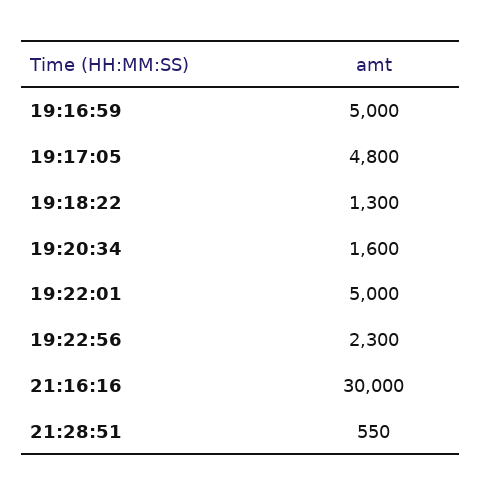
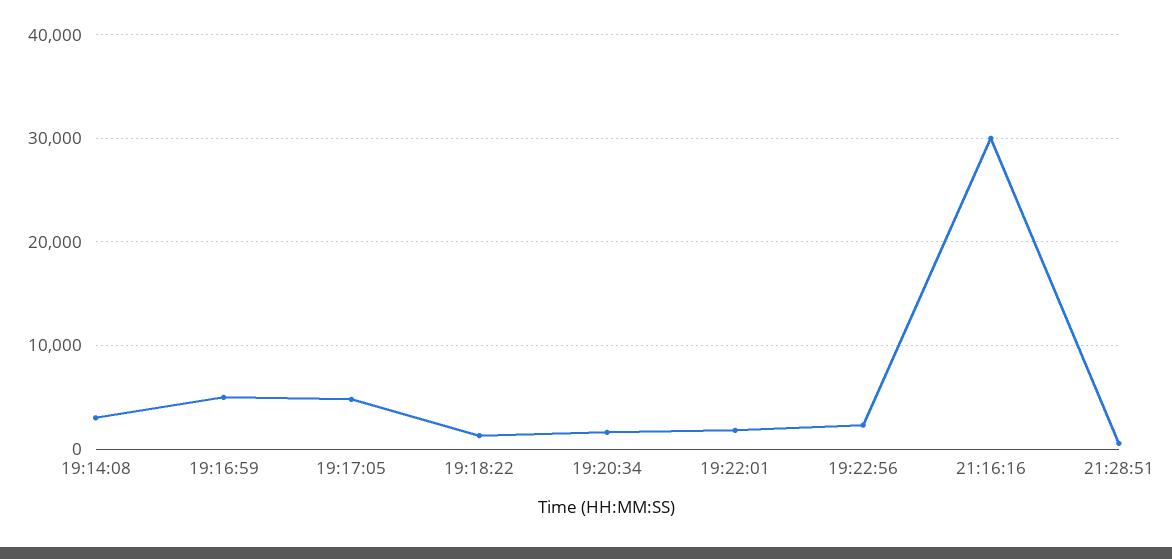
19:22:01: 5000 -> 2000
19:14:08: none -> 3000

